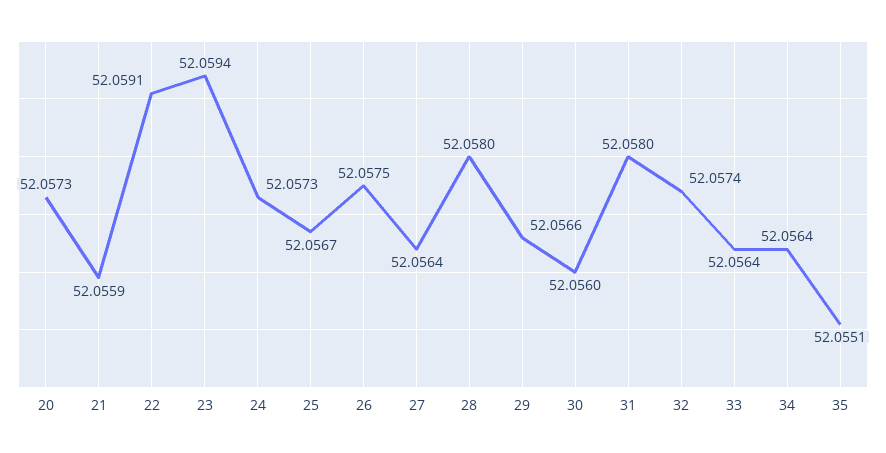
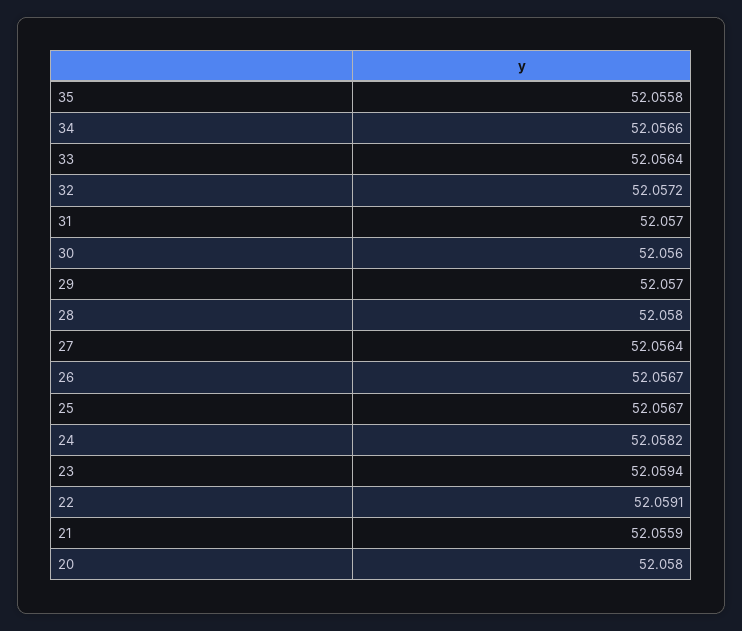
20: 52.0573 -> 52.058
24: 52.0573 -> 52.0582
26: 52.0575 -> 52.0567
29: 52.0566 -> 52.057
31: 52.058 -> 52.057
32: 52.0574 -> 52.0572
34: 52.0564 -> 52.0566
35: 52.0551 -> 52.0558

